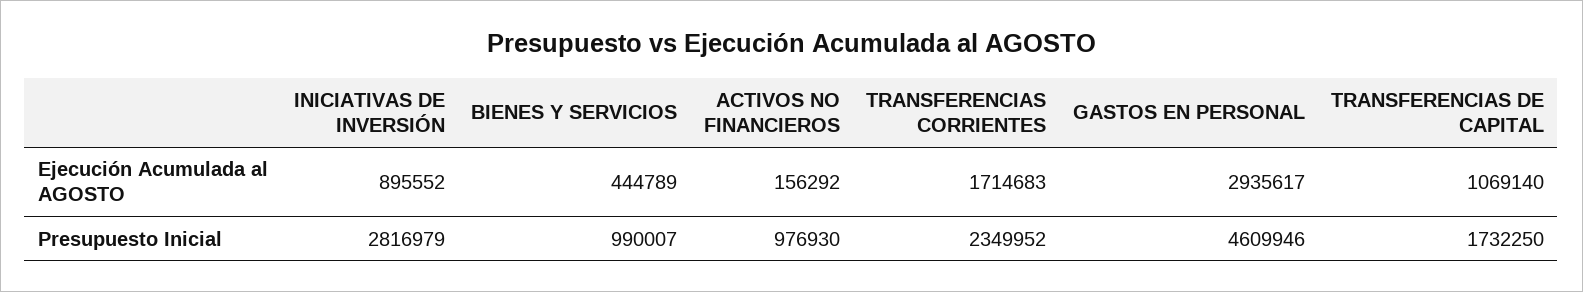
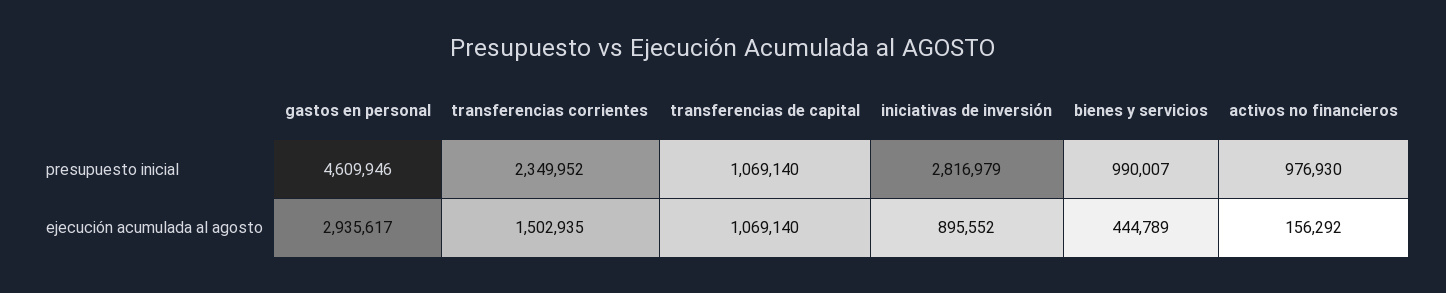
TRANSFERENCIAS CORRIENTES, Ejecución Acumulada al AGOSTO: 1714683 -> 1502935
TRANSFERENCIAS DE CAPITAL, Presupuesto Inicial: 1732250 -> 1069140

